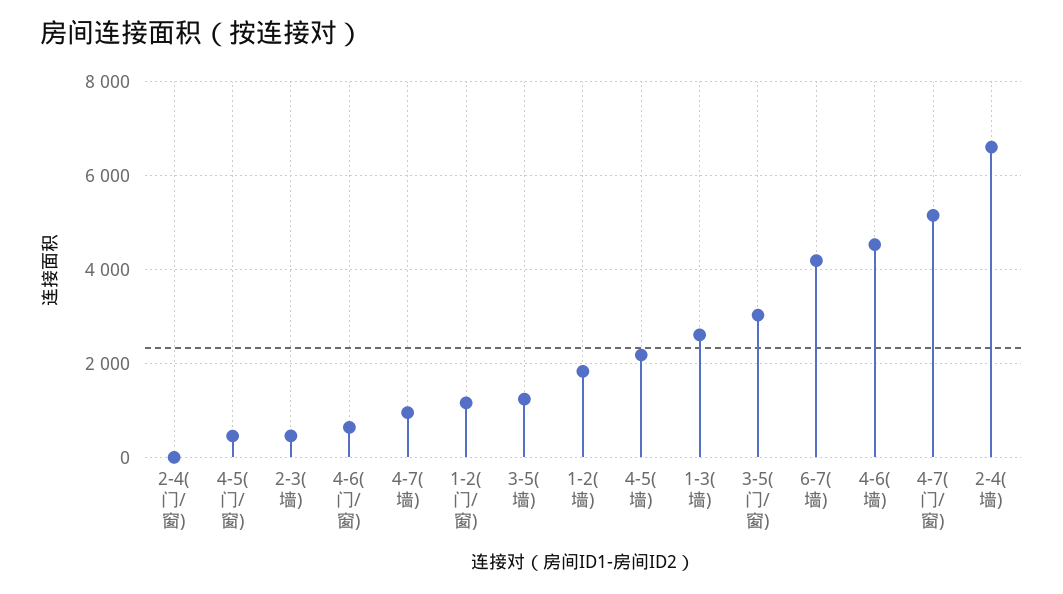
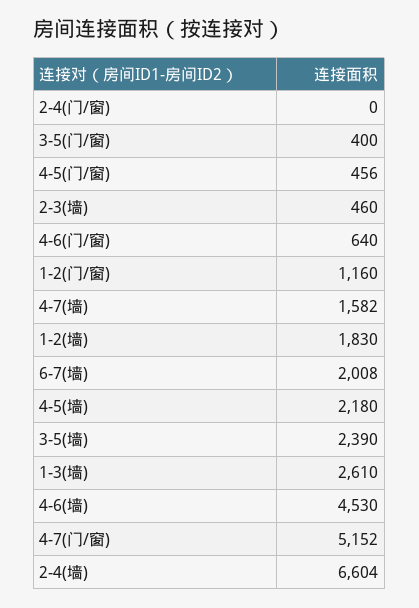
4-7(墙): 1000 -> 1582
3-5(墙): 1200 -> 2390
3-5(门/窗): 3000 -> 400
6-7(墙): 4200 -> 2008

